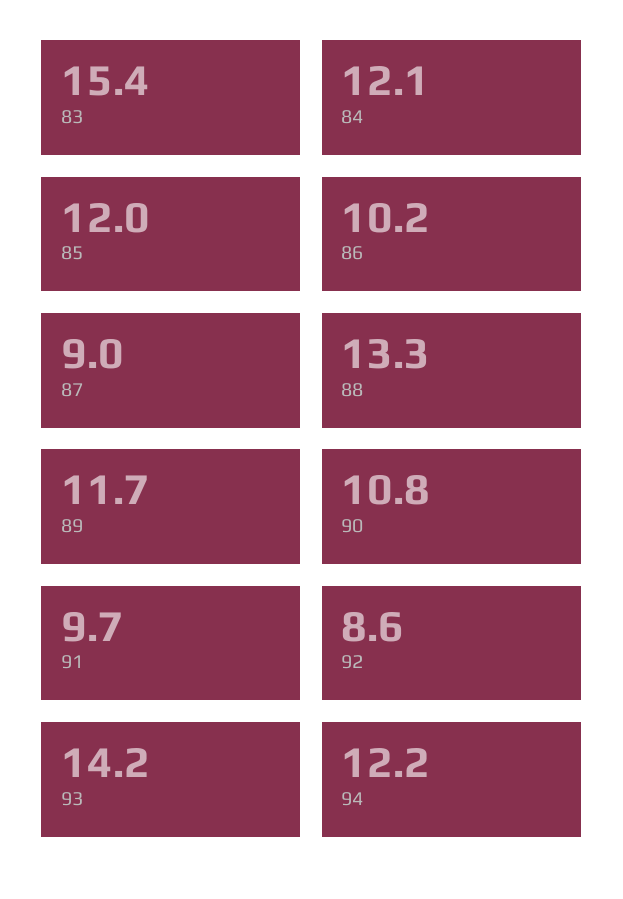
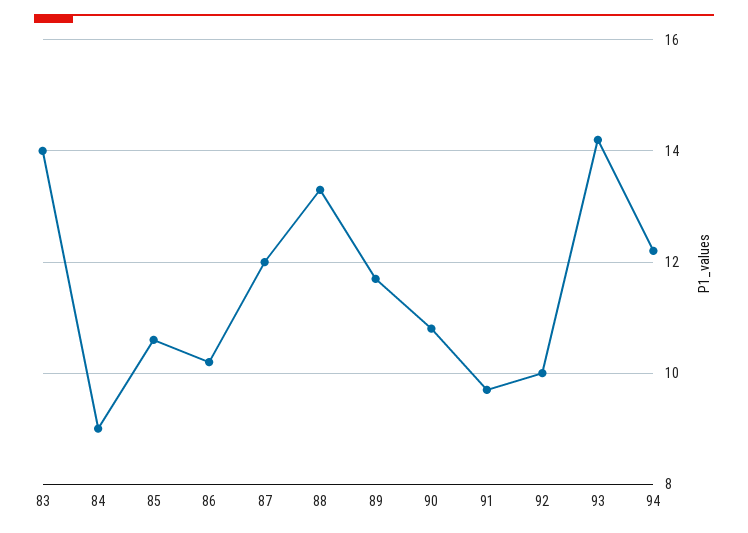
83: 15.4 -> 14
84: 12.1 -> 9
85: 12 -> 10.5
87: 9 -> 12
92: 8.6 -> 10

